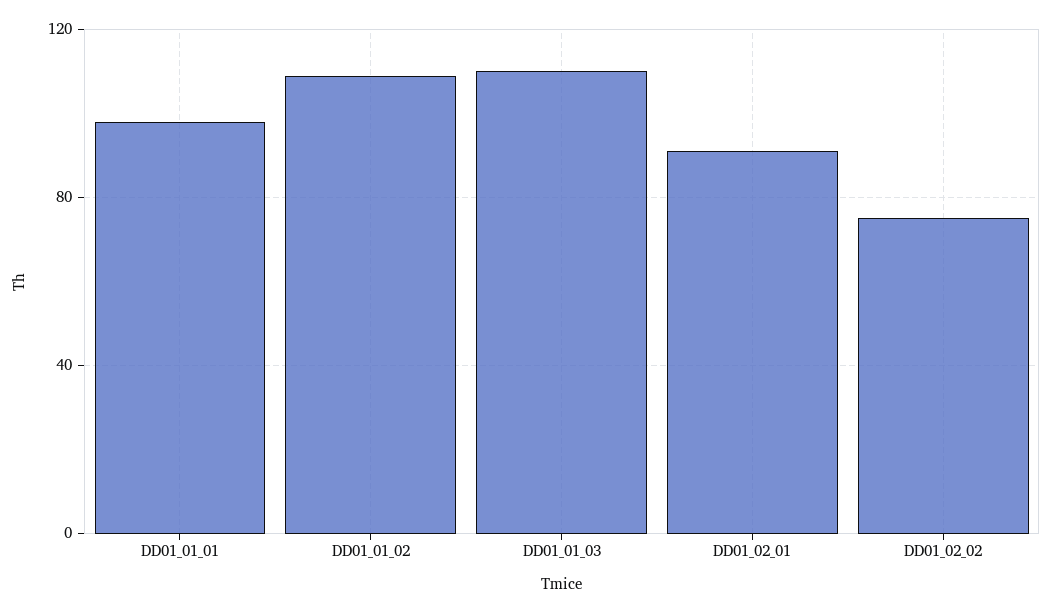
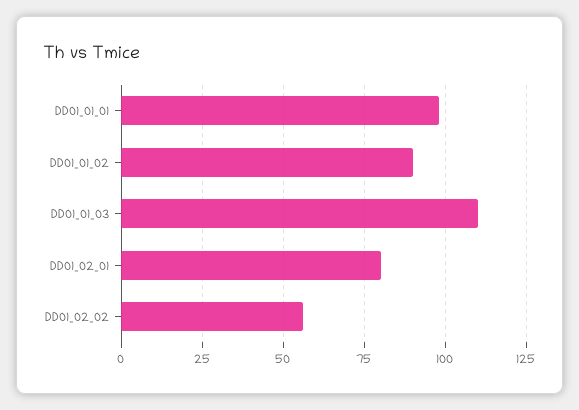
DD01_01_02: 110 -> 90
DD01_02_01: 90 -> 80
DD01_02_02: 75 -> 55

